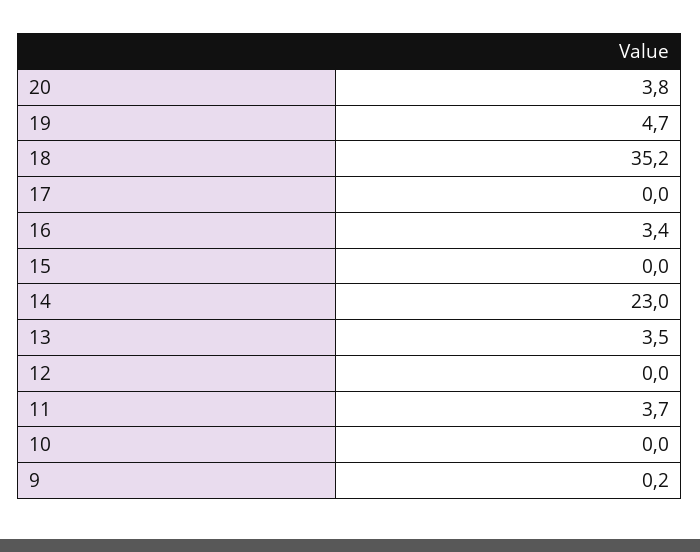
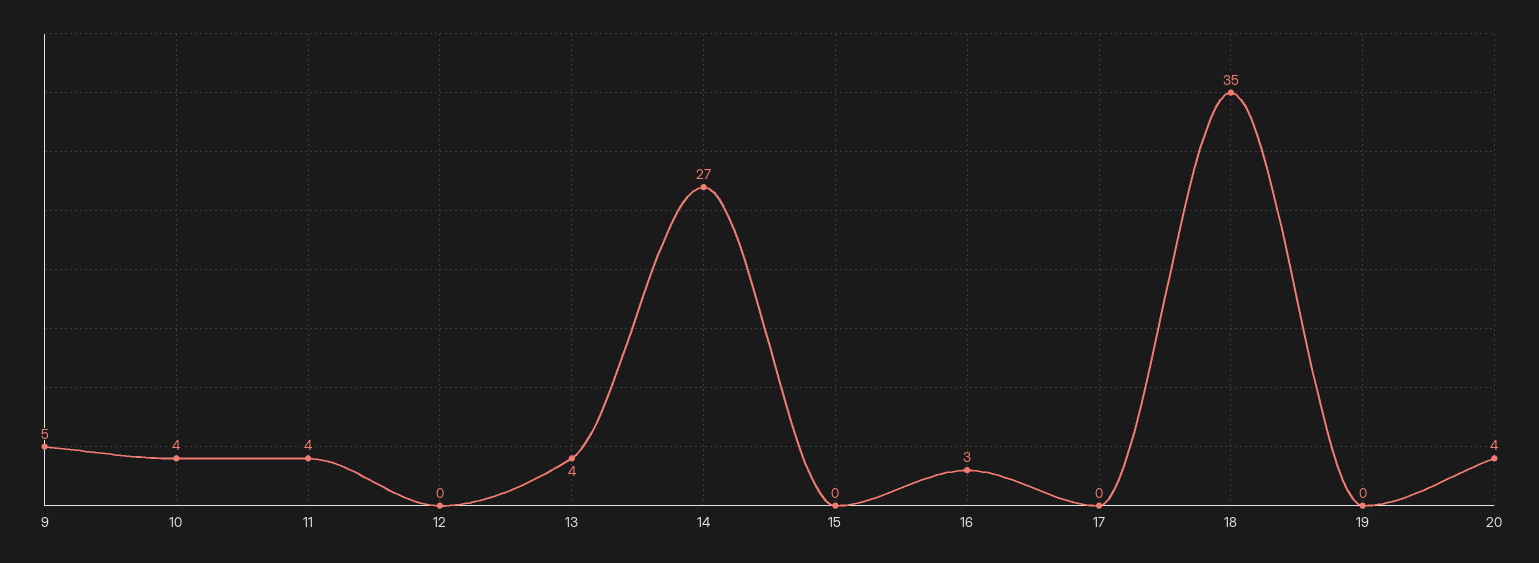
19: 4.7 -> 0
14: 23 -> 27
10: 0 -> 4
9: 0.2 -> 5

